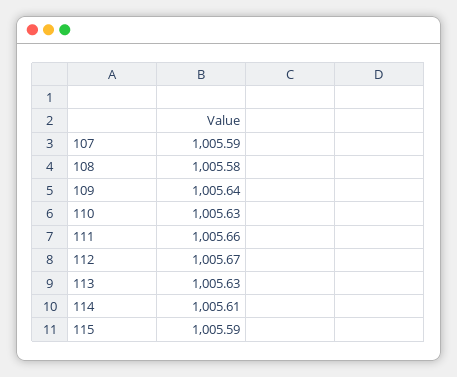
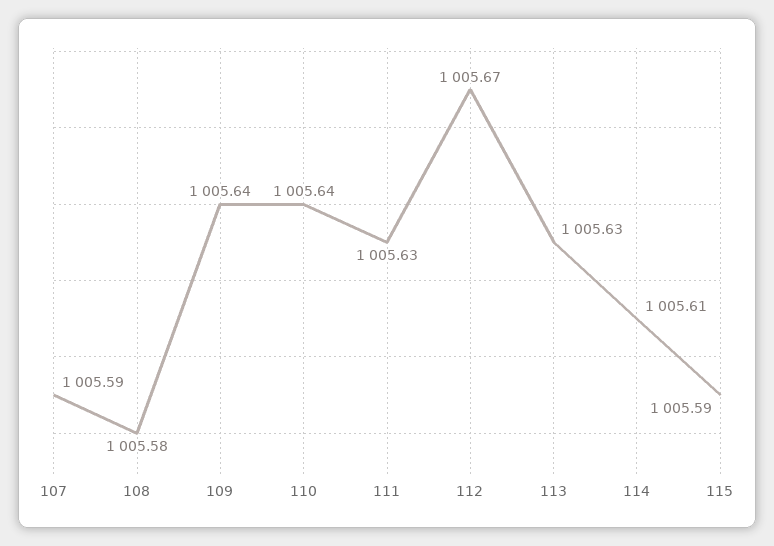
110: 1005.63 -> 1005.64
111: 1005.66 -> 1005.63

